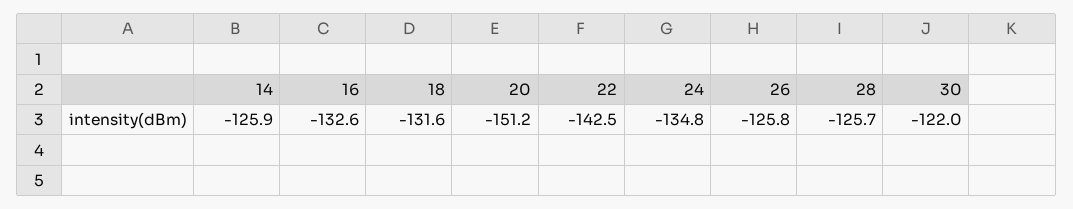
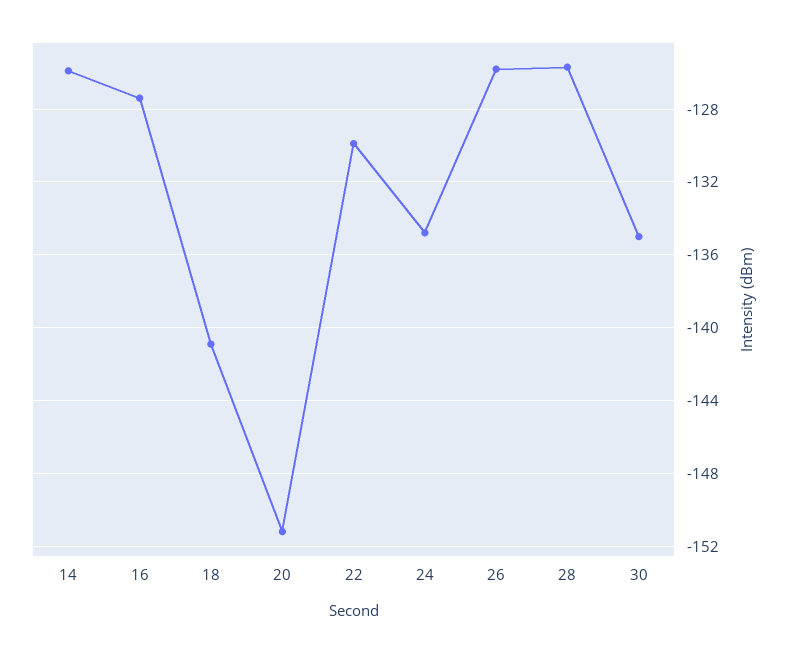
16: -132.6 -> -127.5
18: -131.6 -> -141
22: -142.5 -> -130
30: -122 -> -135

